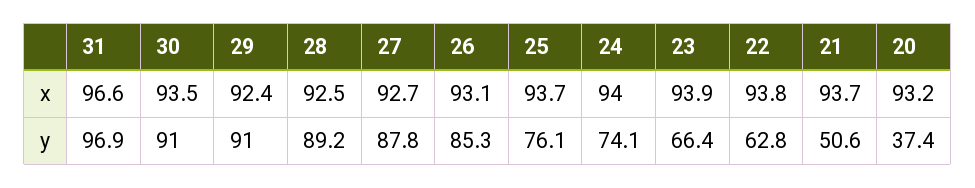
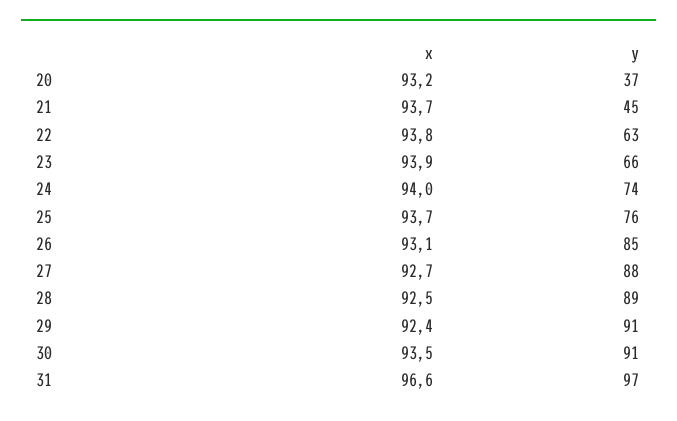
21, y: 50.6 -> 45

